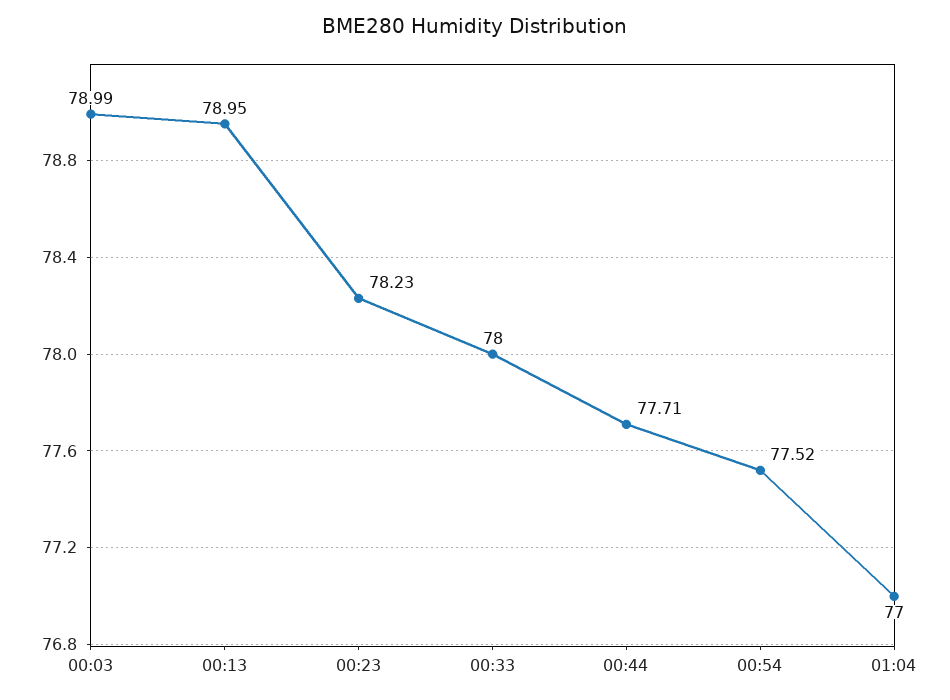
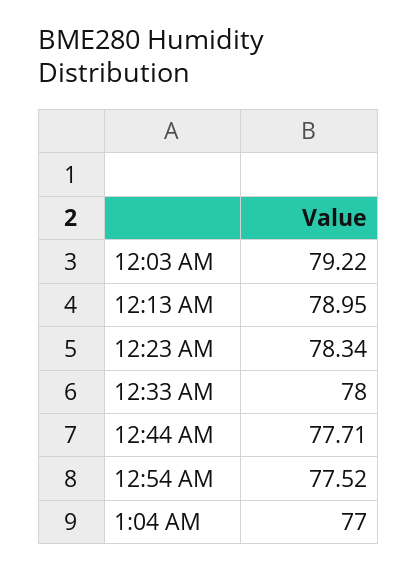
00:03: 78.99 -> 79.22
00:23: 78.23 -> 78.34

